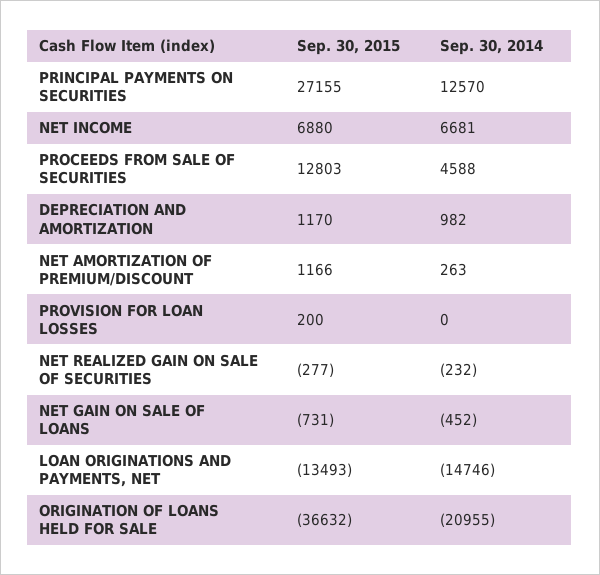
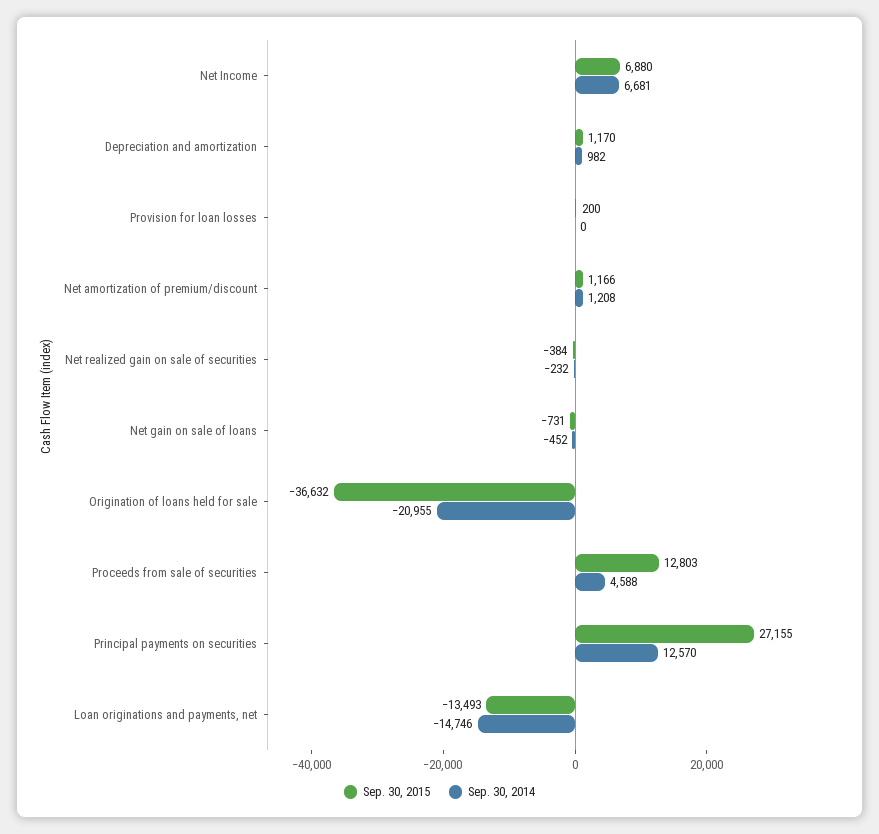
Sep. 30, 2014, NET AMORTIZATION OF PREMIUM/DISCOUNT: 263 -> 1208
Sep. 30, 2015, NET REALIZED GAIN ON SALE OF SECURITIES: -277 -> -384

